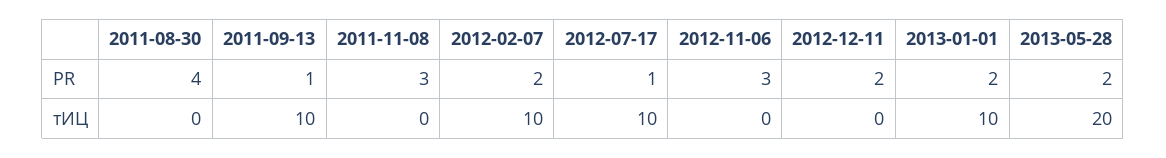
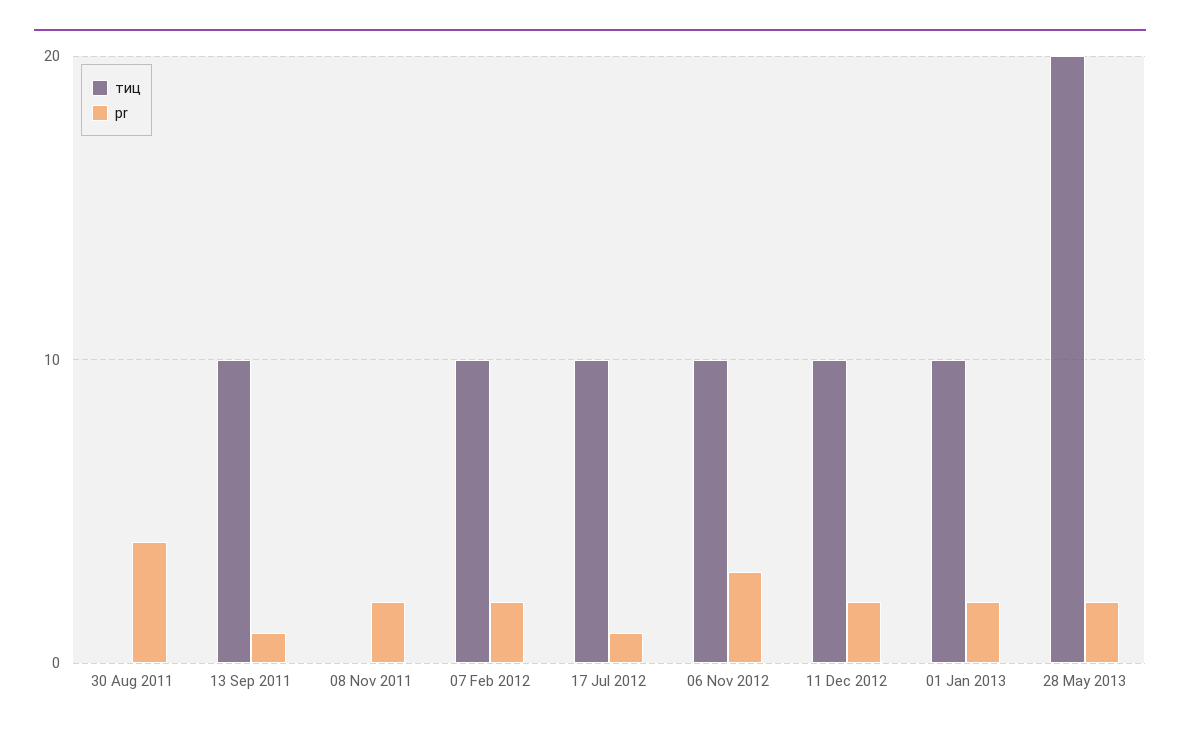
PR, 2011-11-08: 3 -> 2
тИЦ, 2012-11-06: 0 -> 10
тИЦ, 2012-12-11: 0 -> 10

